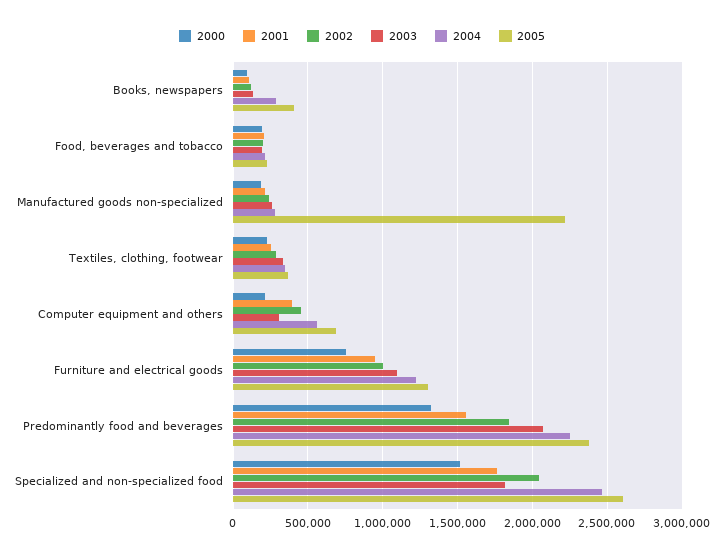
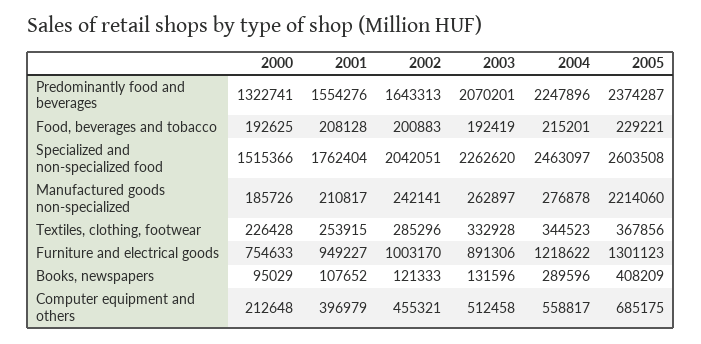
2003, Computer equipment and others: 300000 -> 512458
2003, Furniture and electrical goods: 1100000 -> 891306
2002, Predominantly food and beverages: 1850000 -> 1643313
2003, Specialized and non-specialized food: 1800000 -> 2262620

